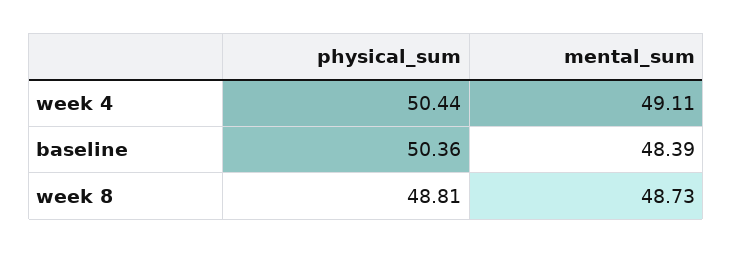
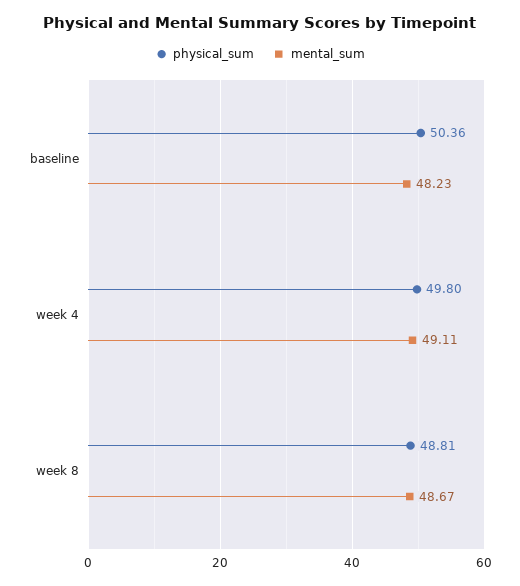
physical_sum, week 4: 50.44 -> 49.8
mental_sum, baseline: 48.39 -> 48.23
mental_sum, week 8: 48.73 -> 48.67

